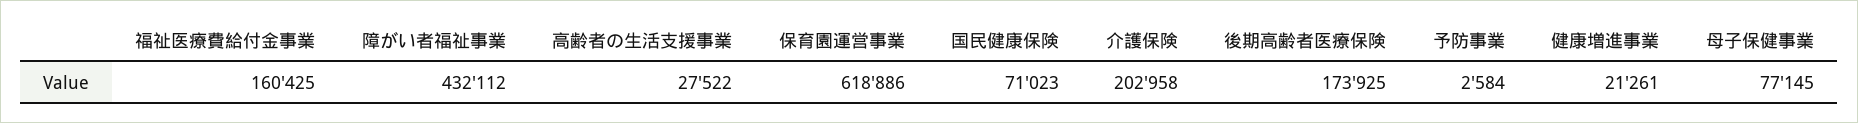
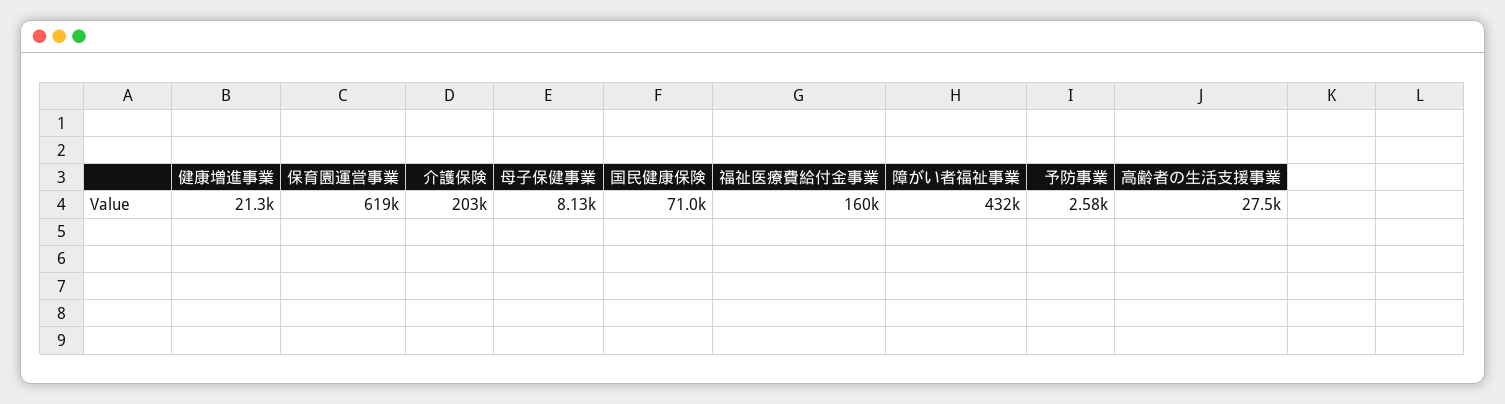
後期高齢者医療保険: 173925 -> none
母子保健事業: 77145 -> 8130

